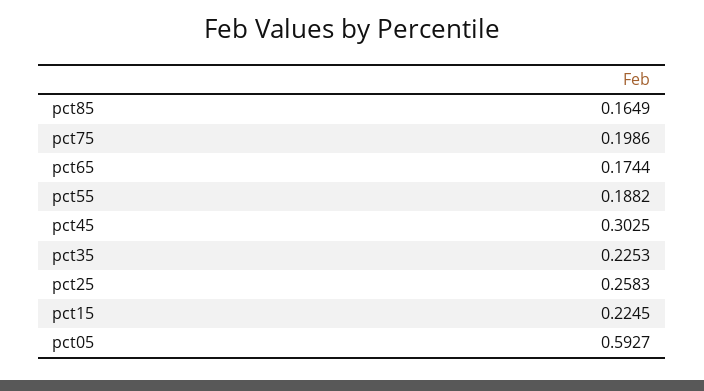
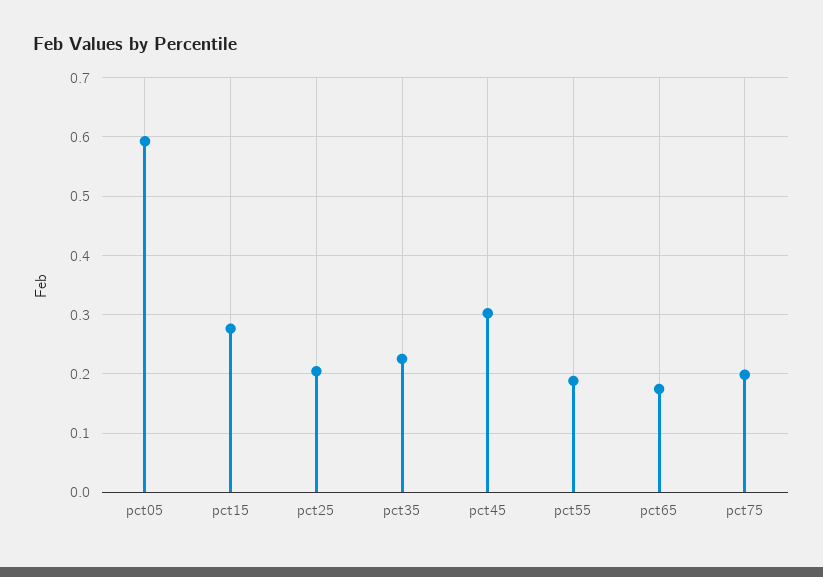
pct85: 0.1649 -> none
pct25: 0.2583 -> 0.2
pct15: 0.2245 -> 0.28

